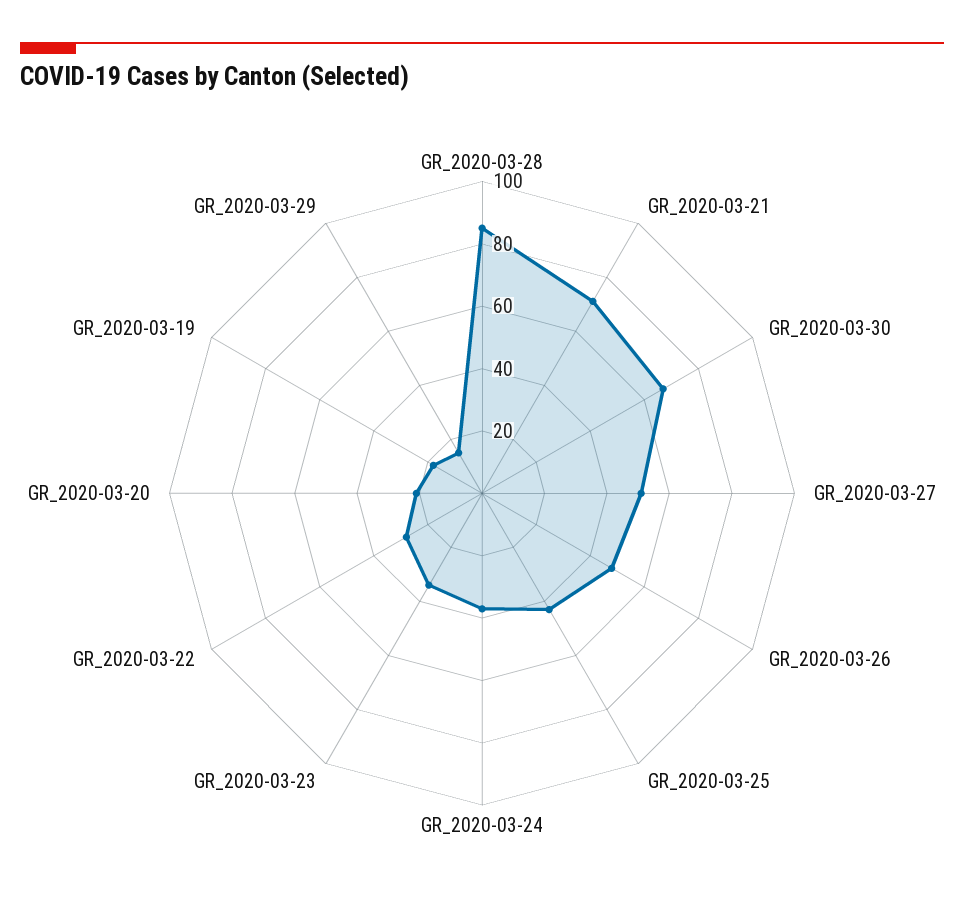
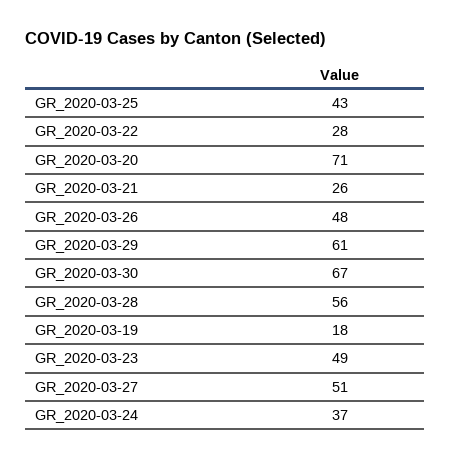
GR_2020-03-28: 85 -> 56
GR_2020-03-21: 70 -> 26
GR_2020-03-23: 35 -> 49
GR_2020-03-20: 20 -> 71
GR_2020-03-29: 15 -> 61

